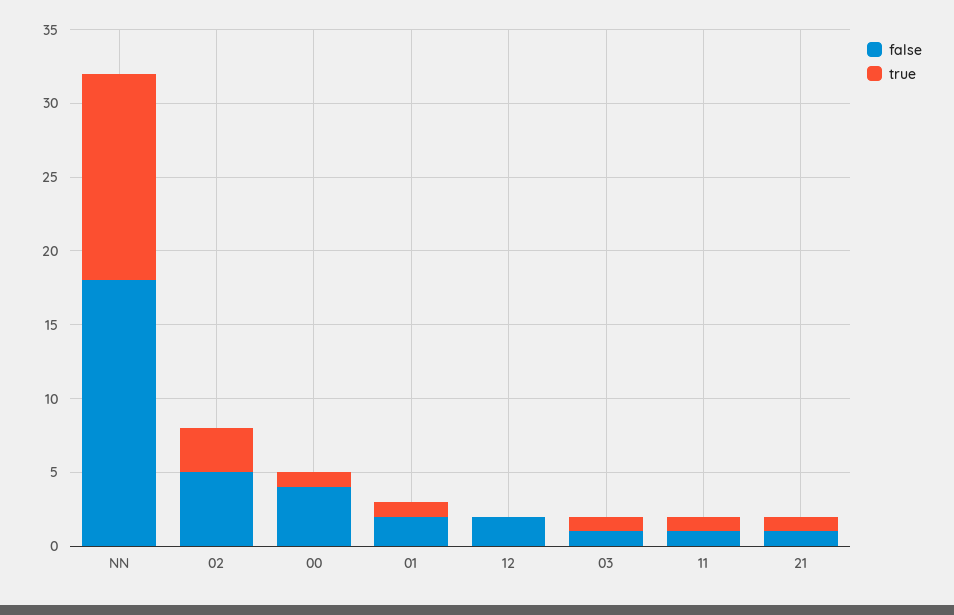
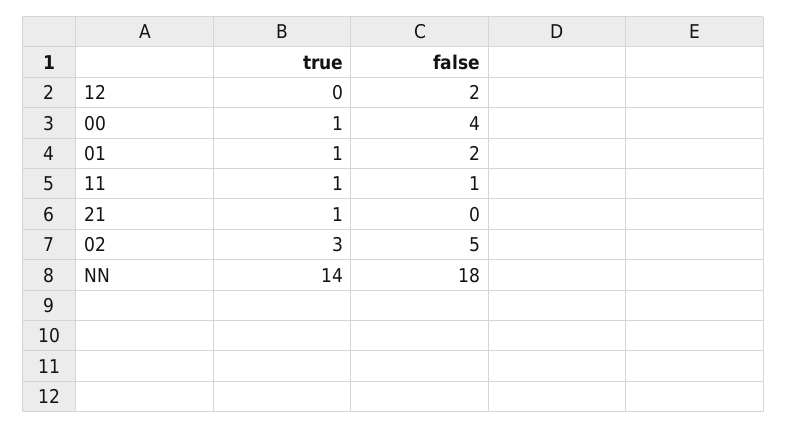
false, 03: 1 -> none
true, 03: 1 -> none
false, 21: 1 -> 0

